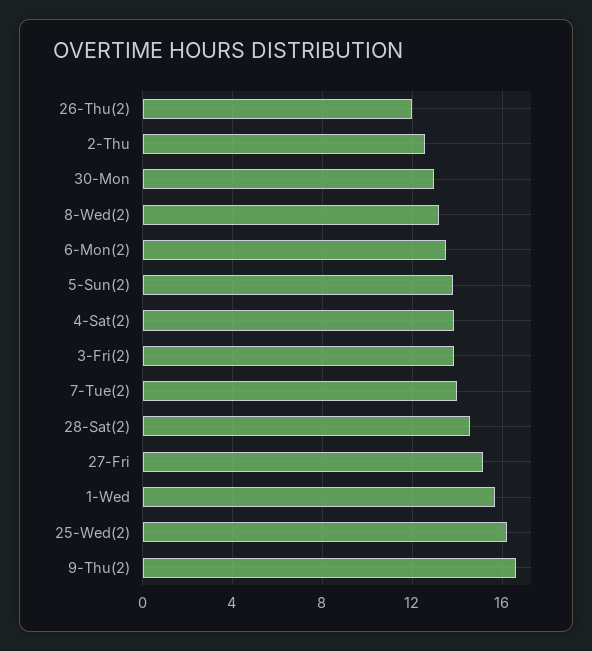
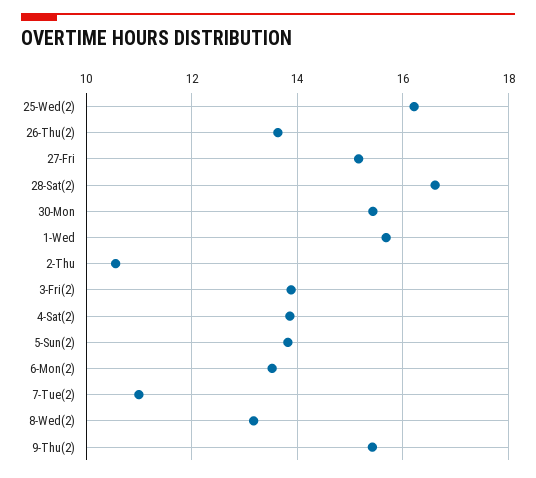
26-Thu(2): 12 -> 13.6
2-Thu: 12.5 -> 10.6
30-Mon: 13 -> 15.4
7-Tue(2): 14 -> 11
28-Sat(2): 14.5 -> 16.6
9-Thu(2): 16.5 -> 15.4

